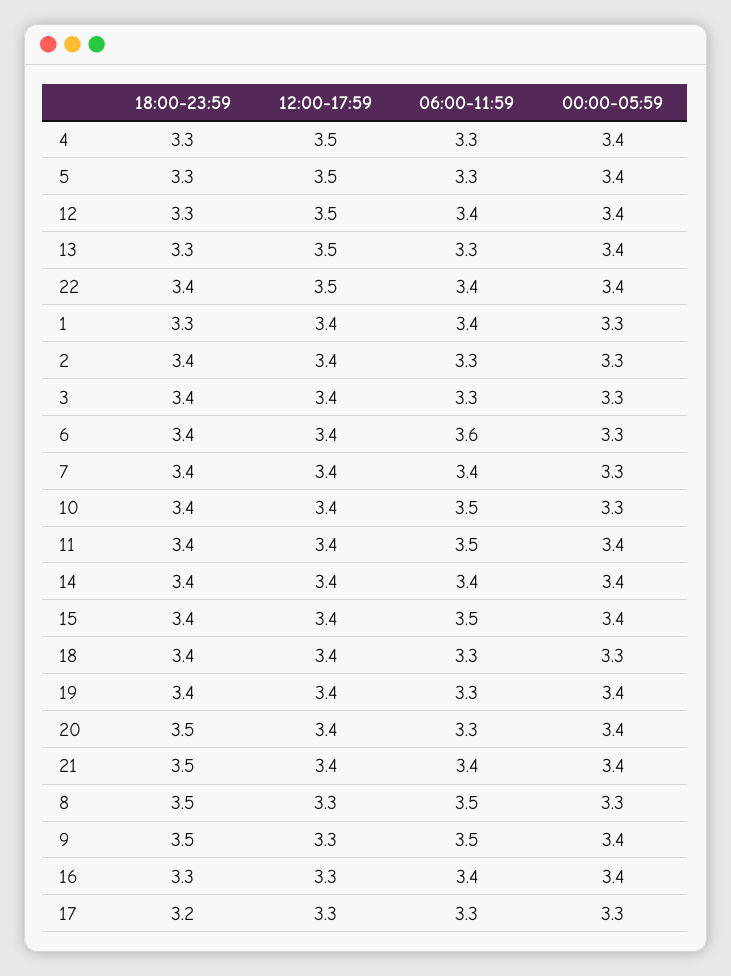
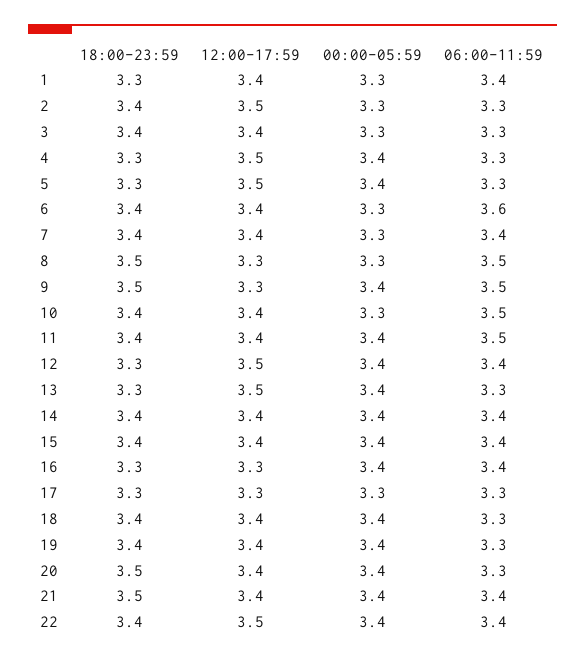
12:00-17:59, 2: 3.4 -> 3.5
06:00-11:59, 15: 3.5 -> 3.4
00:00-05:59, 18: 3.3 -> 3.4
18:00-23:59, 17: 3.2 -> 3.3

